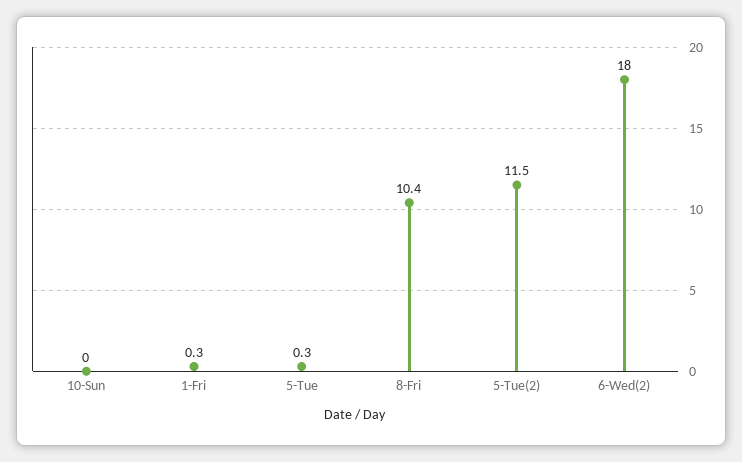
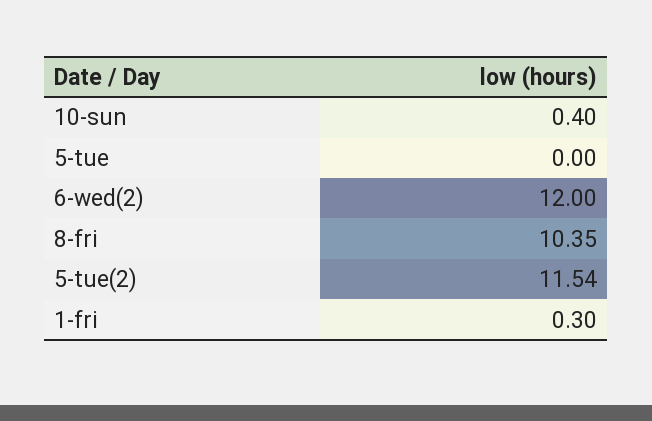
10-Sun: 0 -> 0.4
5-Tue: 0.3 -> 0
6-Wed(2): 18 -> 12

